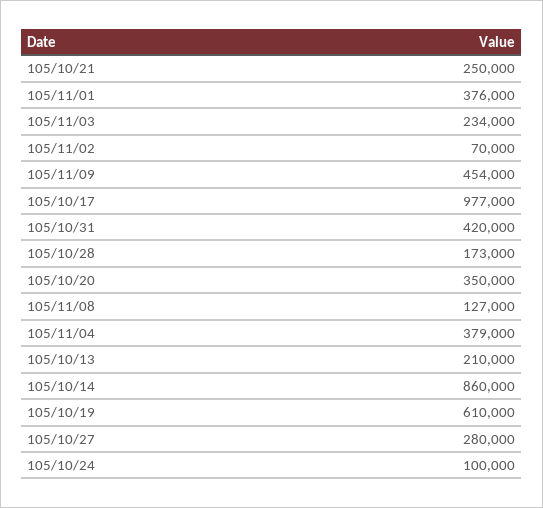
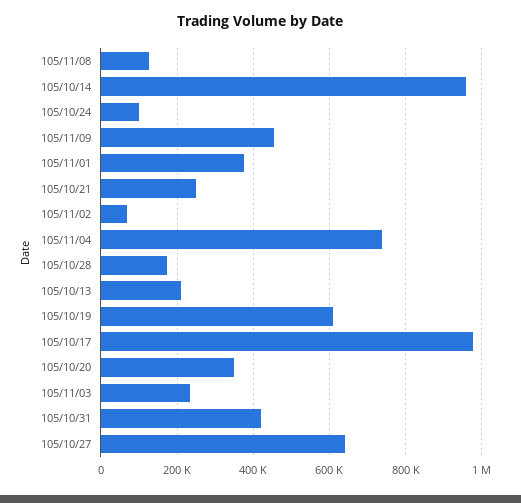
105/11/04: 379000 -> 740000
105/10/14: 860000 -> 960000
105/10/27: 280000 -> 640000

